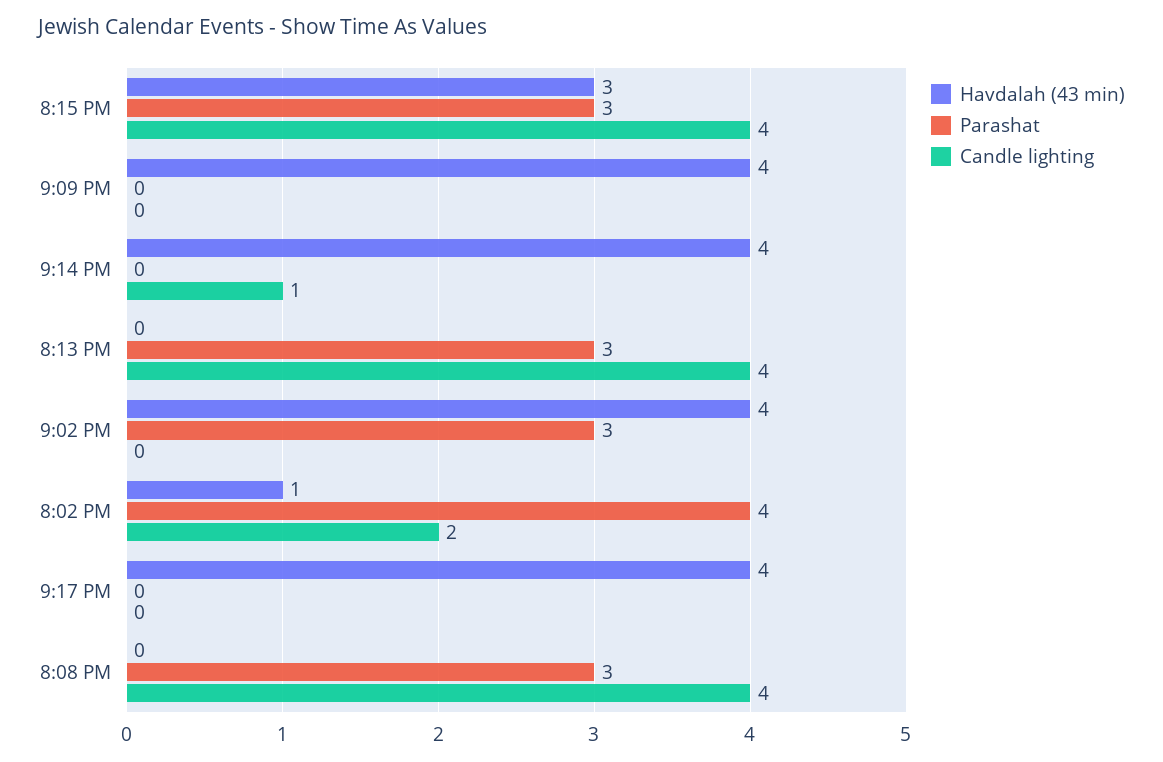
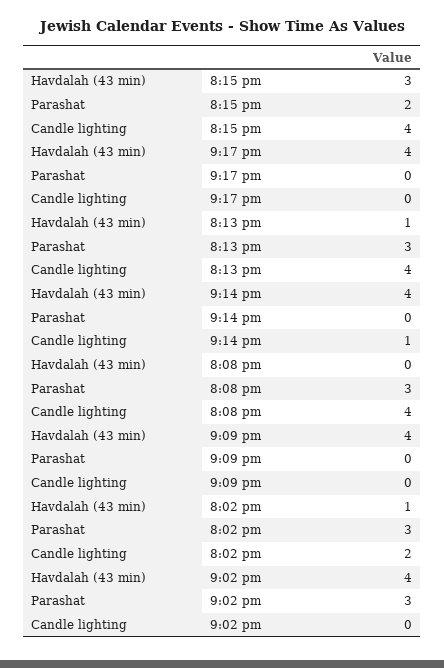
Parashat, 8:15 PM: 3 -> 2
Havdalah (43 min), 8:13 PM: 0 -> 1
Parashat, 8:02 PM: 4 -> 3

